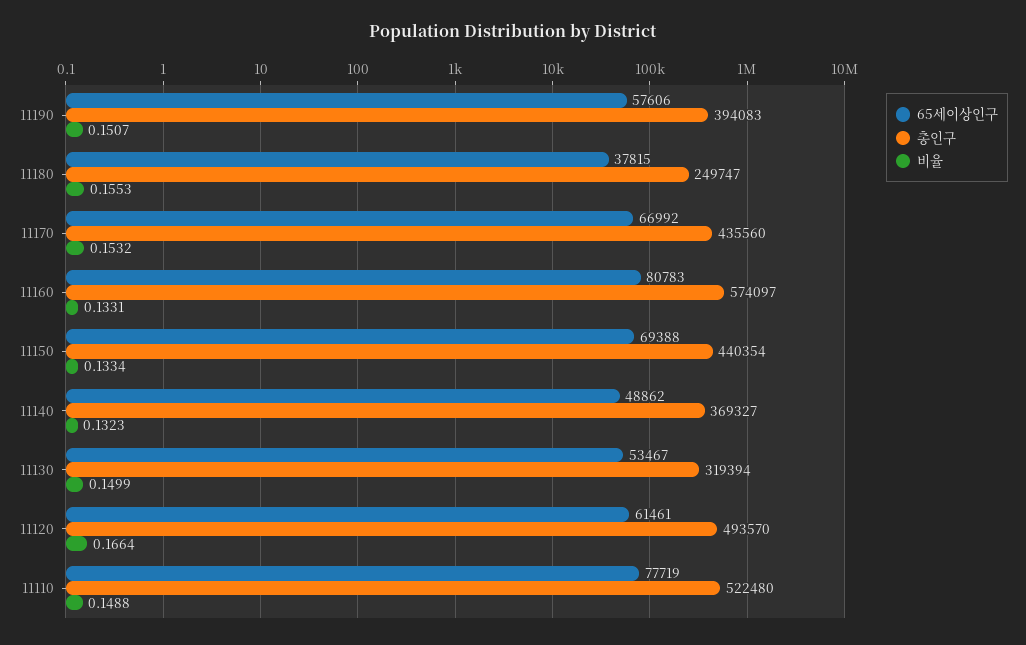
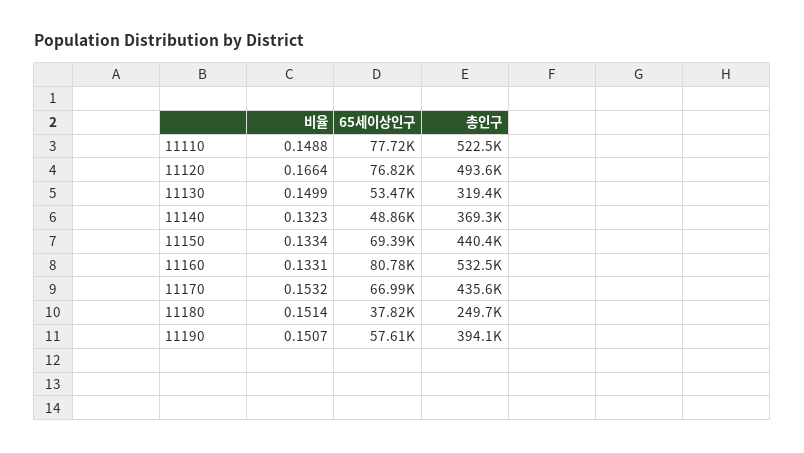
비율, 11180: 0.1553 -> 0.1514
총인구, 11160: 574097 -> 532500
65세이상인구, 11120: 61461 -> 76820

